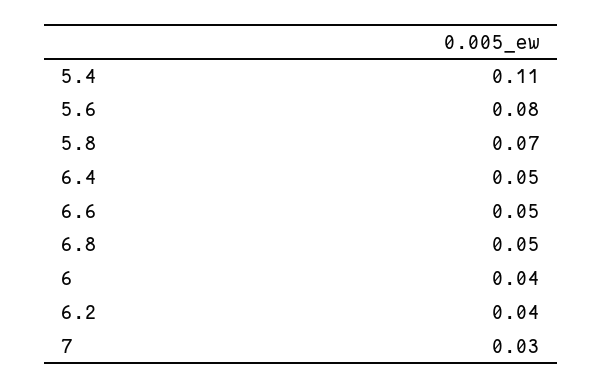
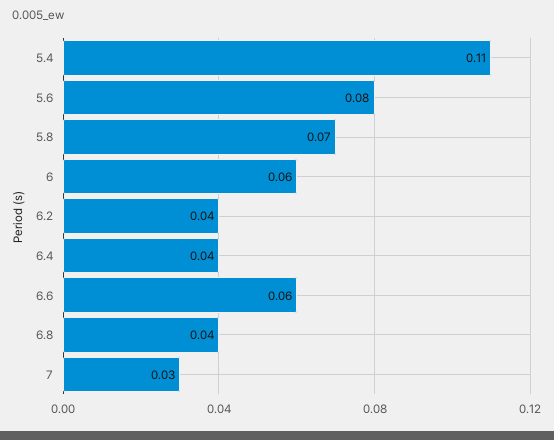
6.4: 0.05 -> 0.04
6.6: 0.05 -> 0.06
6.8: 0.05 -> 0.04
6: 0.04 -> 0.06

